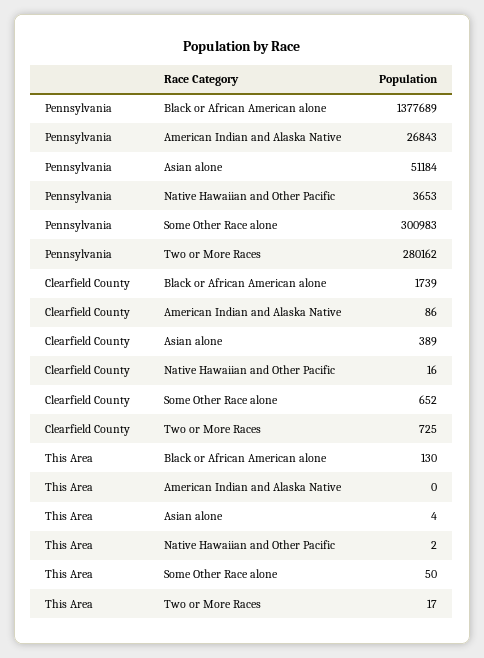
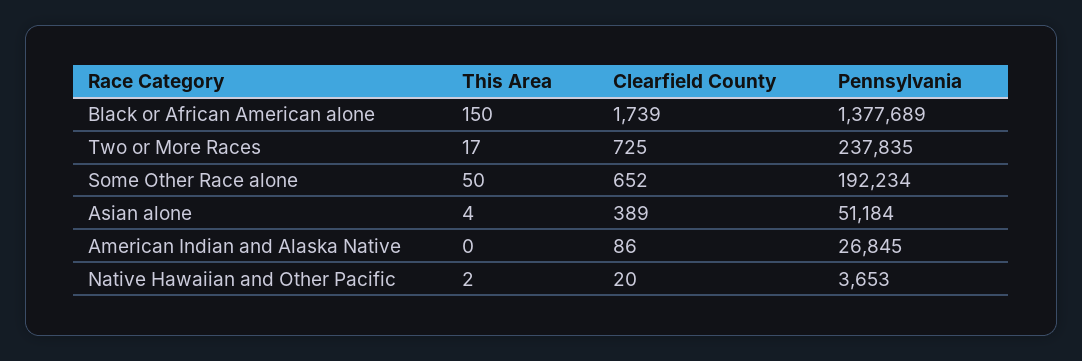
Pennsylvania, American Indian and Alaska Native: 26843 -> 26845
Pennsylvania, Some Other Race alone: 300983 -> 192234
Pennsylvania, Two or More Races: 280162 -> 237835
Clearfield County, Native Hawaiian and Other Pacific: 16 -> 20
This Area, Black or African American alone: 130 -> 150

